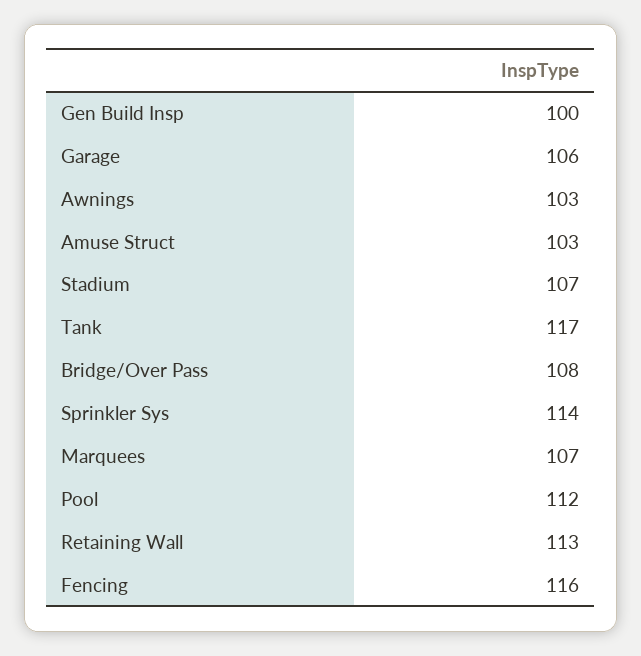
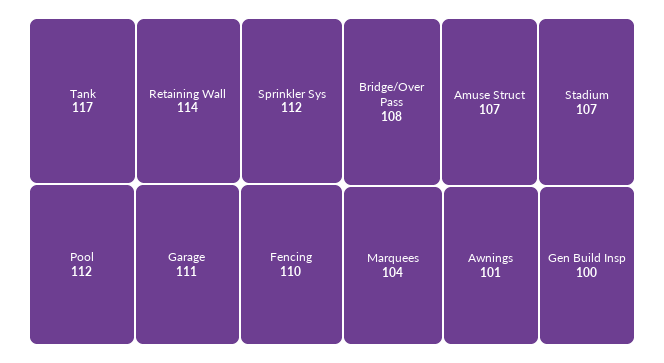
Garage: 106 -> 111
Awnings: 103 -> 101
Amuse Struct: 103 -> 107
Sprinkler Sys: 114 -> 112
Marquees: 107 -> 104
Retaining Wall: 113 -> 114
Fencing: 116 -> 110

